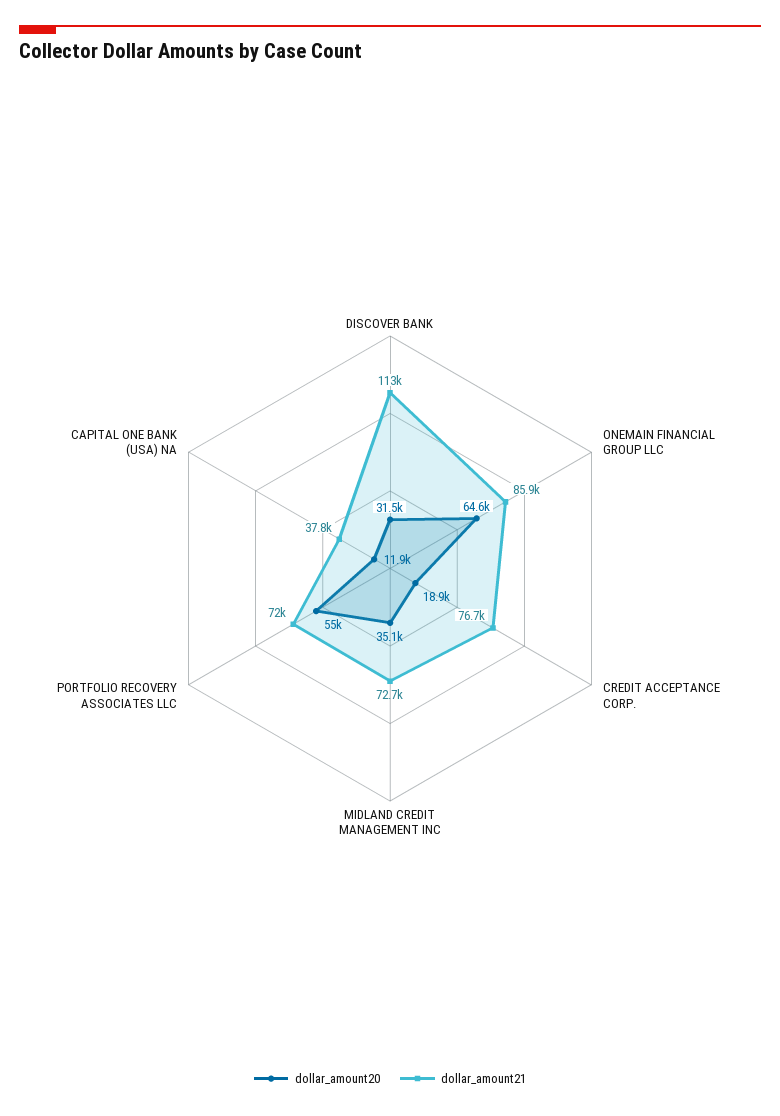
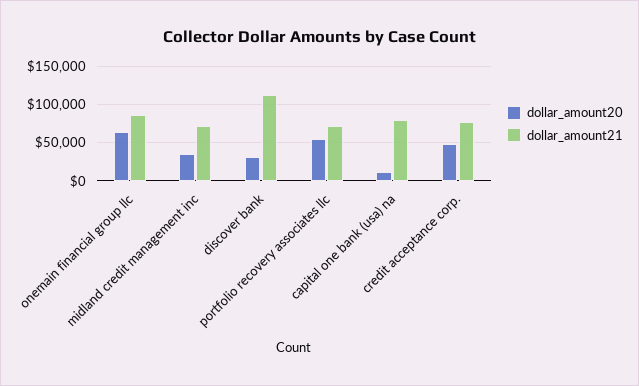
dollar_amount20, CREDIT ACCEPTANCE CORP.: 18900 -> 50000
dollar_amount21, CAPITAL ONE BANK (USA) NA: 37800 -> 80000

